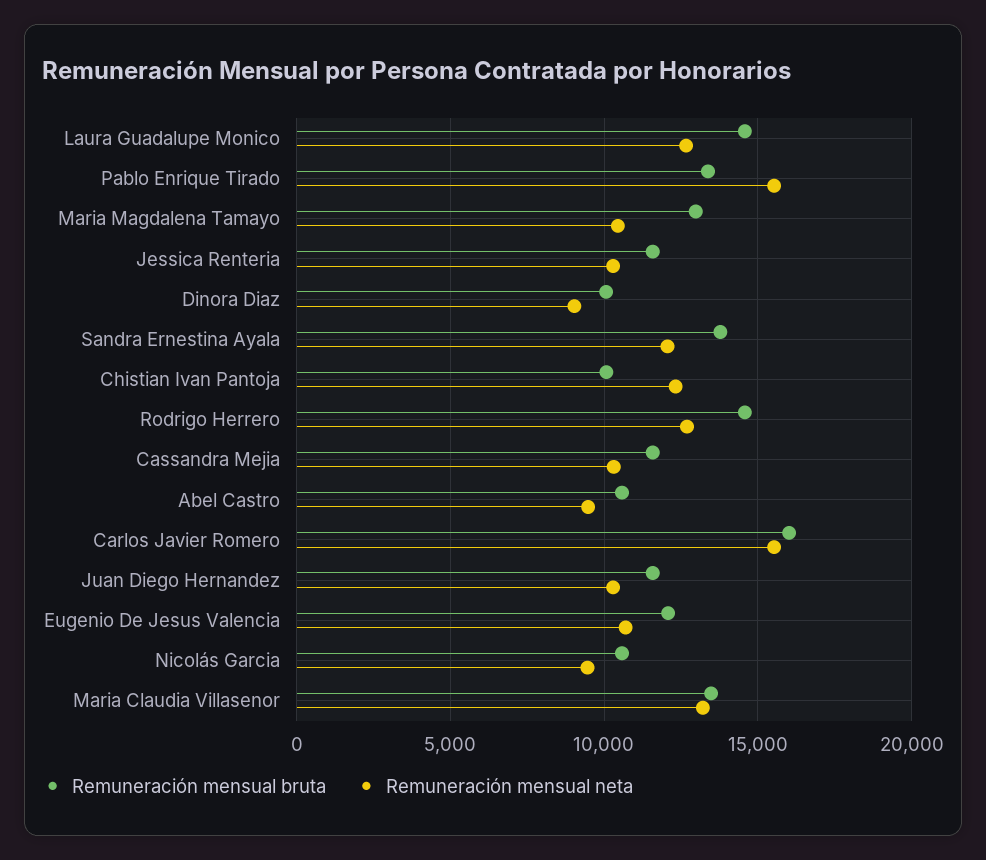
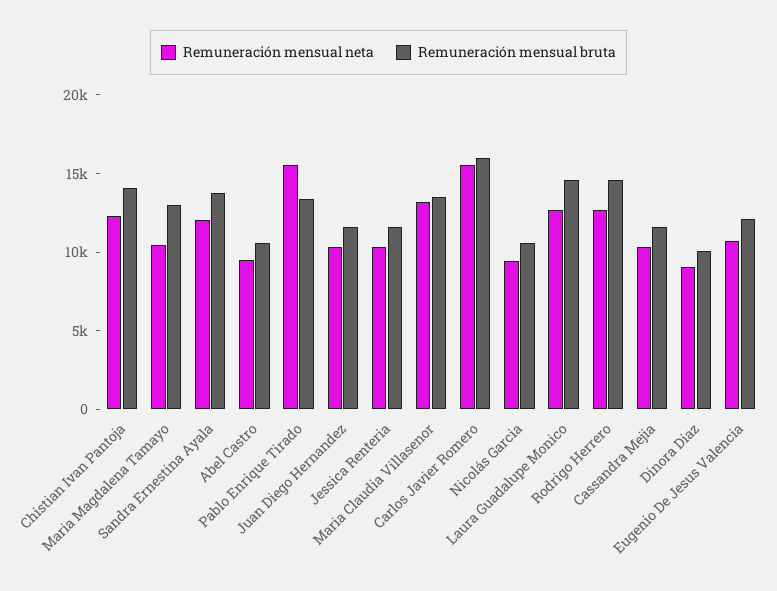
Remuneración mensual bruta, Chistian Ivan Pantoja: 10000 -> 14000

